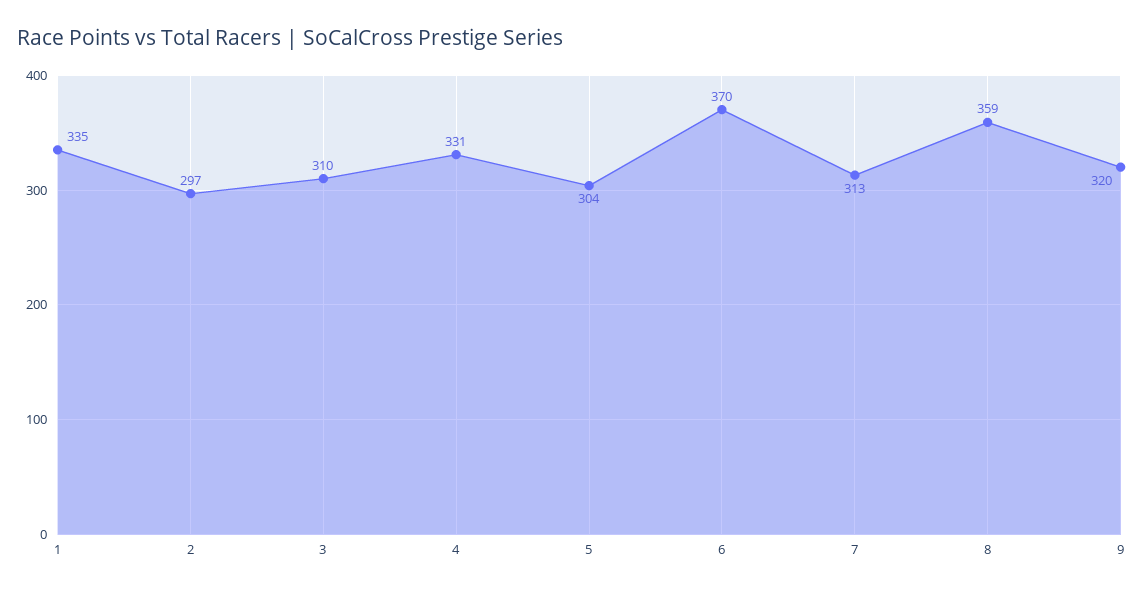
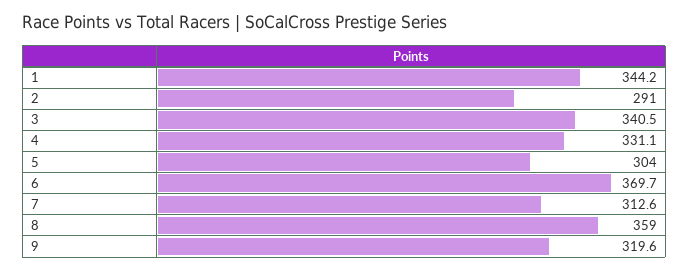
1: 335 -> 344.2
2: 297 -> 291
3: 310 -> 340.5

